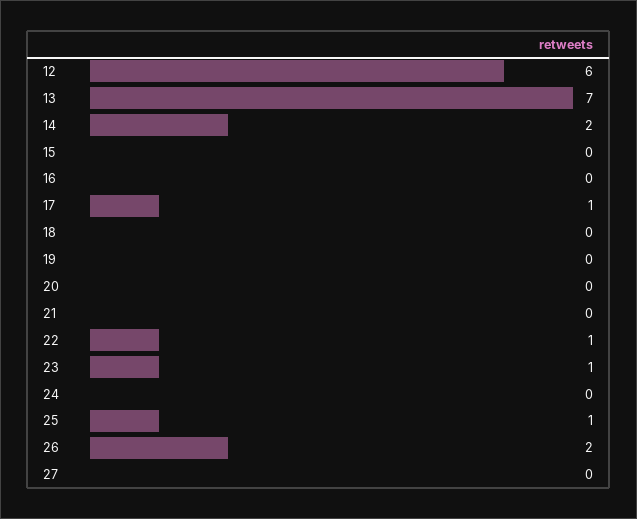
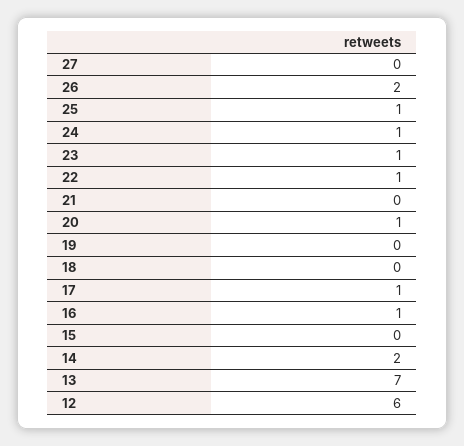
16: 0 -> 1
20: 0 -> 1
24: 0 -> 1

